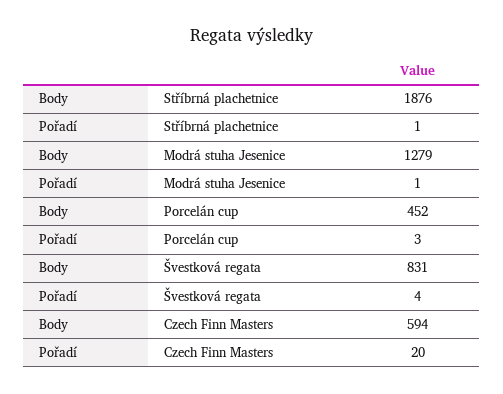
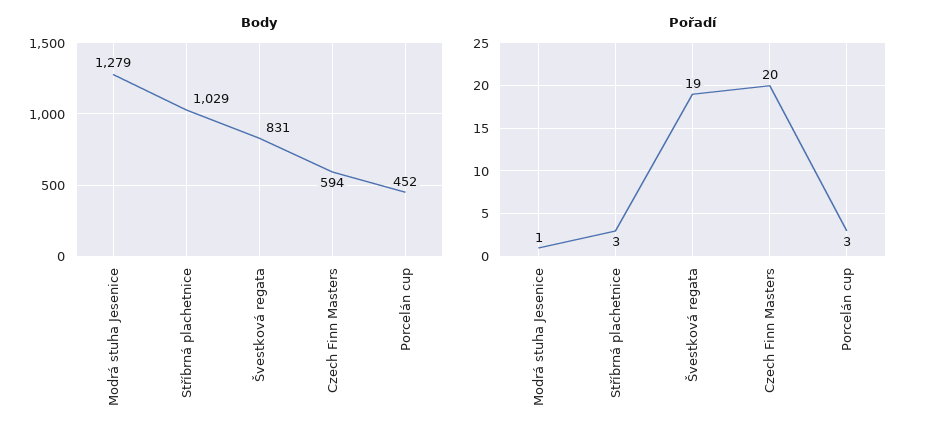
Body, Stříbrná plachetnice: 1876 -> 1029
Pořadí, Stříbrná plachetnice: 1 -> 3
Pořadí, Švestková regata: 4 -> 19

